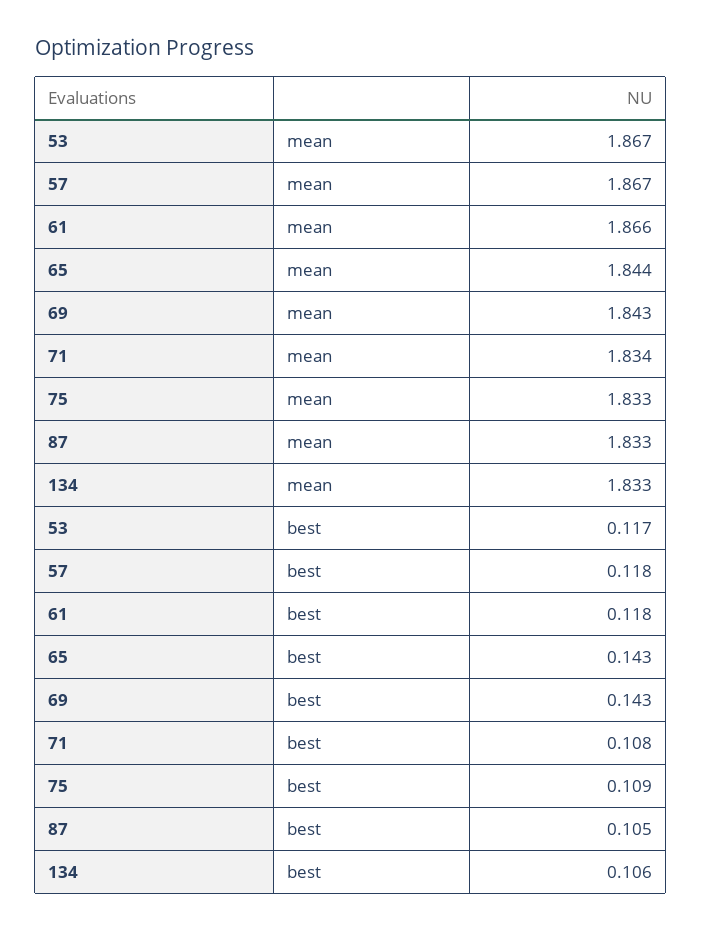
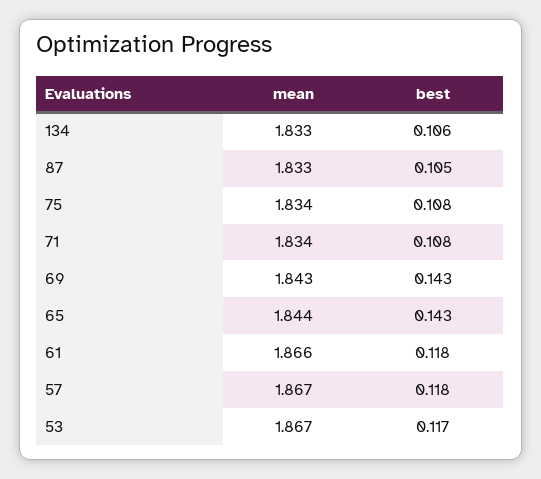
75, mean: 1.833 -> 1.834
75, best: 0.109 -> 0.108

